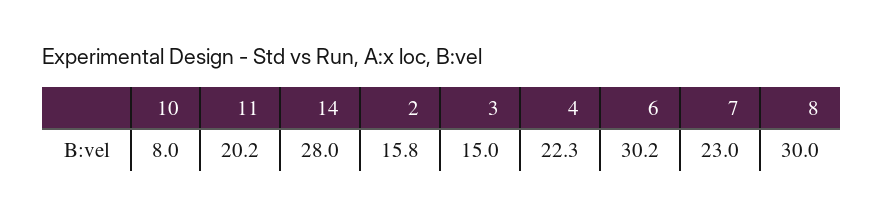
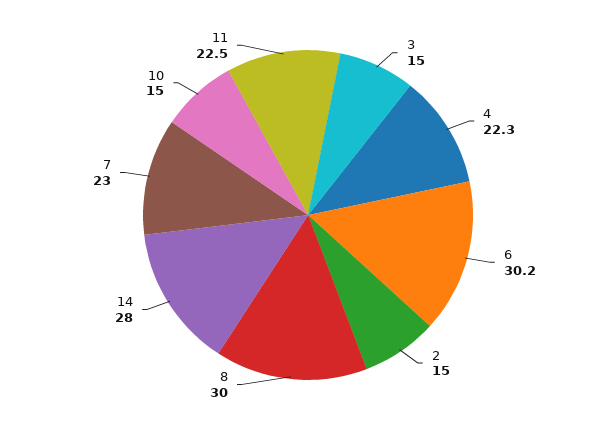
10: 8 -> 15
11: 20.2 -> 22.5
2: 15.8 -> 15

